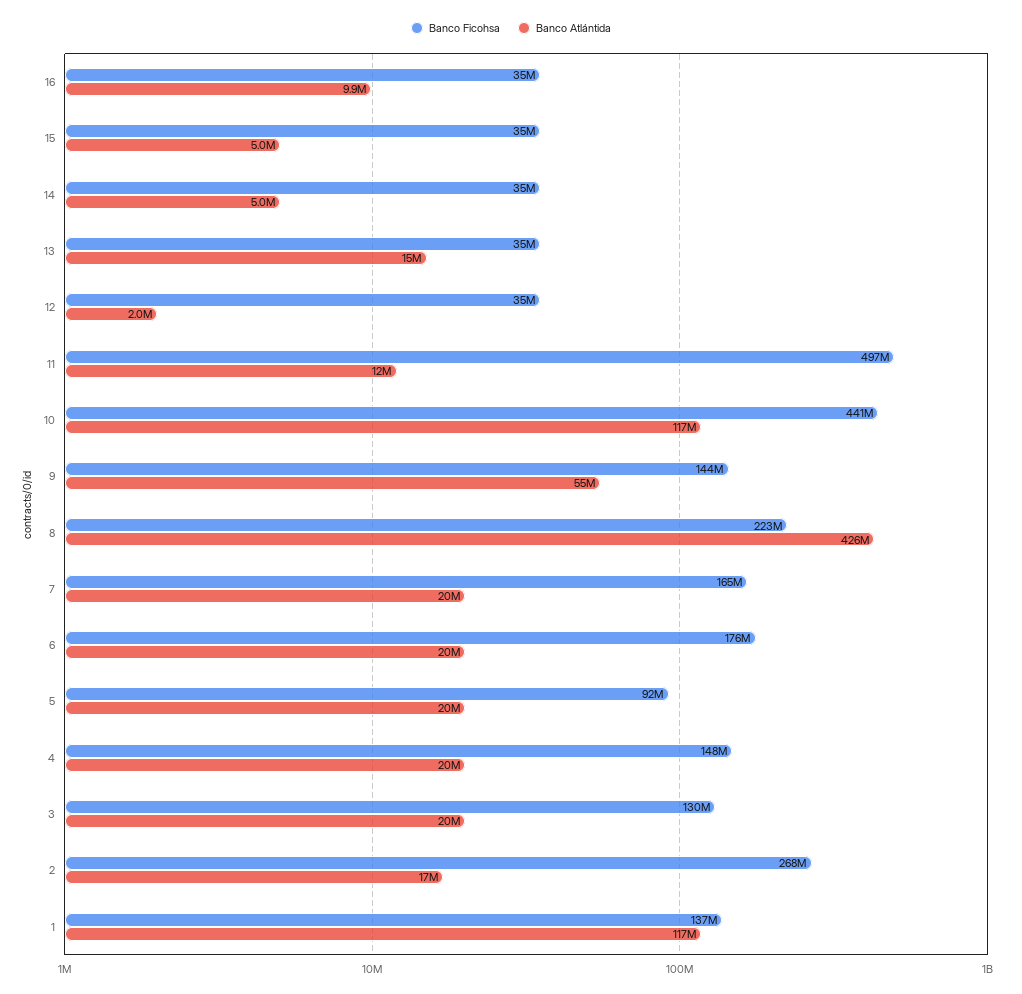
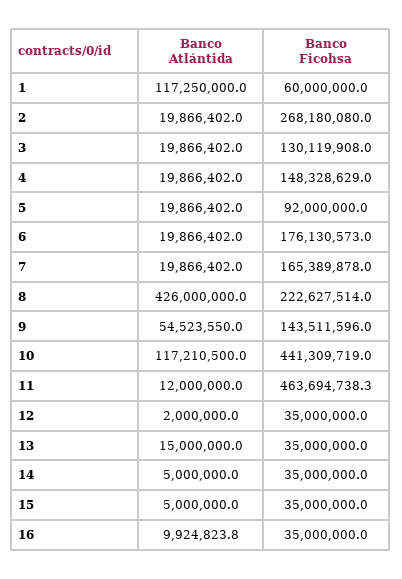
Banco Ficohsa, 11: 497000000 -> 463694738.3
Banco Atlántida, 2: 17000000 -> 19866402
Banco Ficohsa, 1: 137000000 -> 60000000

